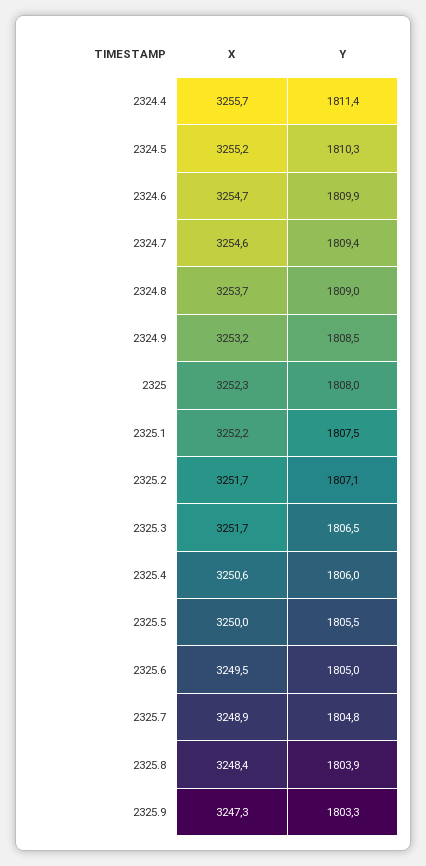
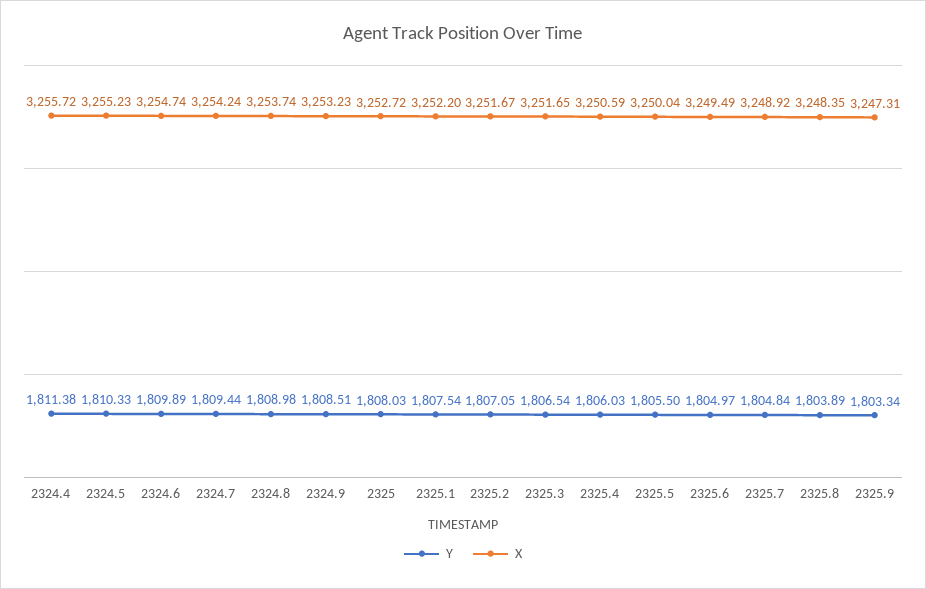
X, 2324.7: 3254.6 -> 3254.24
X, 2325: 3252.3 -> 3252.72

